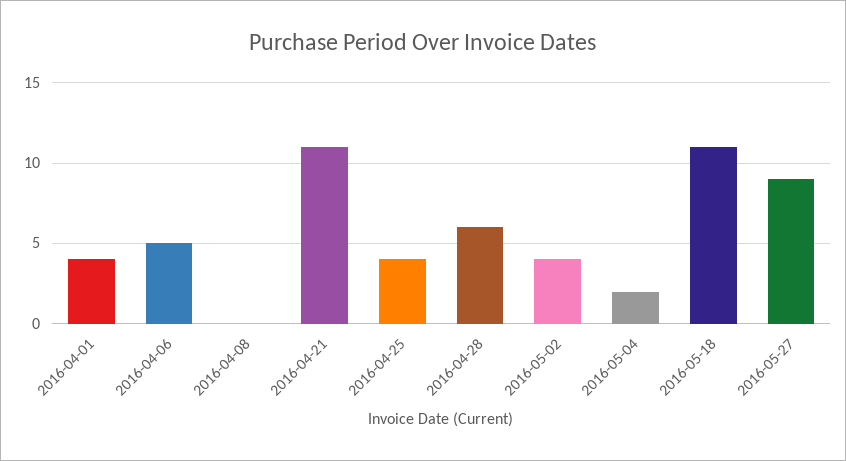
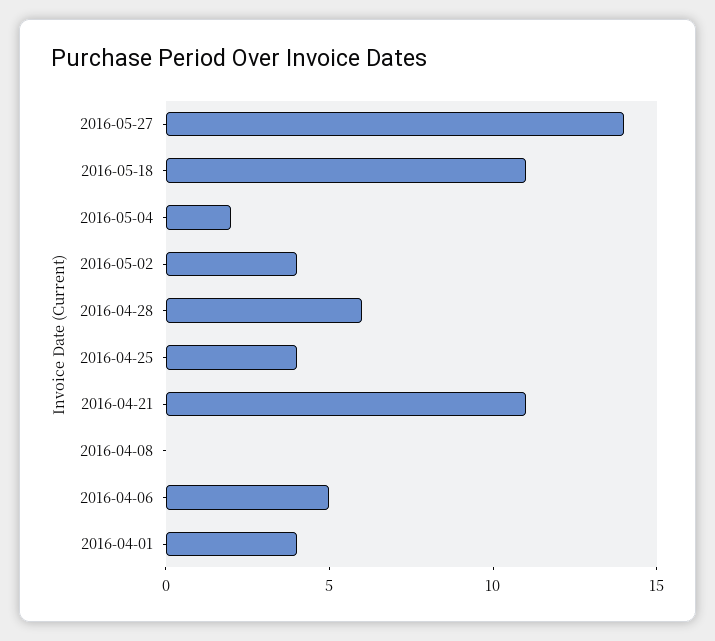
2016-05-27: 9 -> 14

